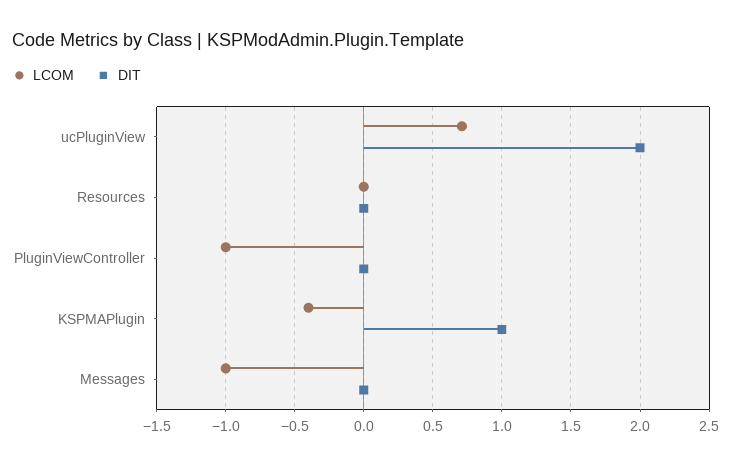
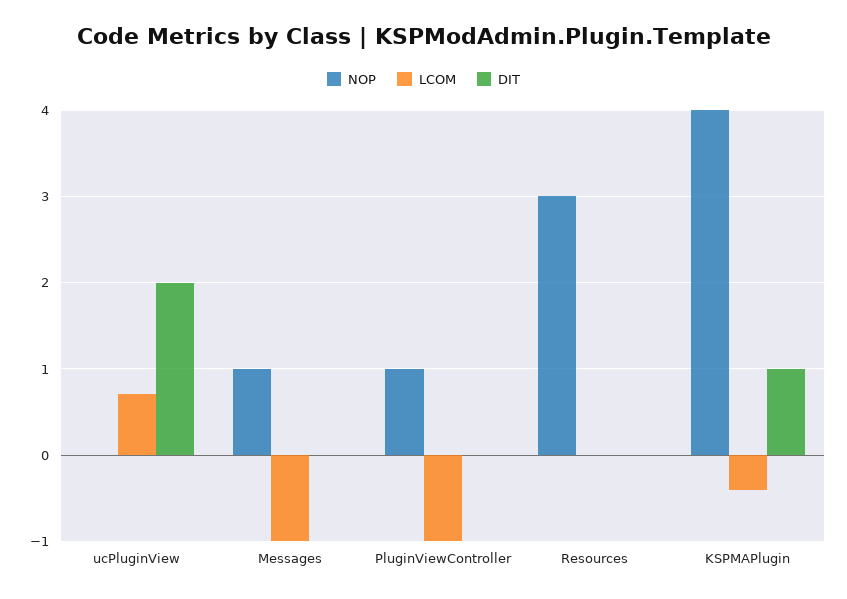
NOP, ucPluginView: none -> 0
NOP, Messages: none -> 1
NOP, PluginViewController: none -> 1
NOP, Resources: none -> 3
NOP, KSPMAPlugin: none -> 4

